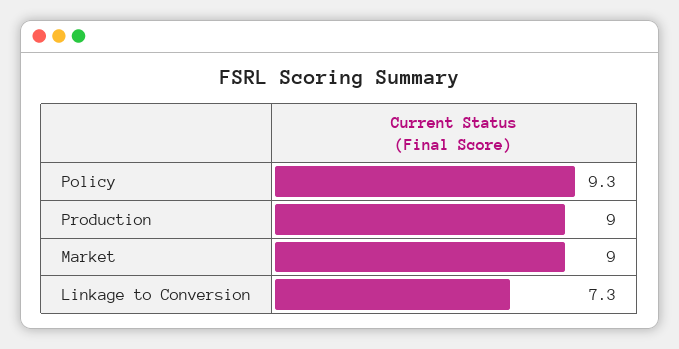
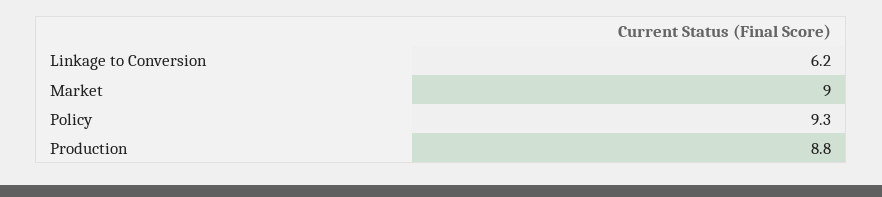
Production: 9 -> 8.8
Linkage to Conversion: 7.3 -> 6.2

